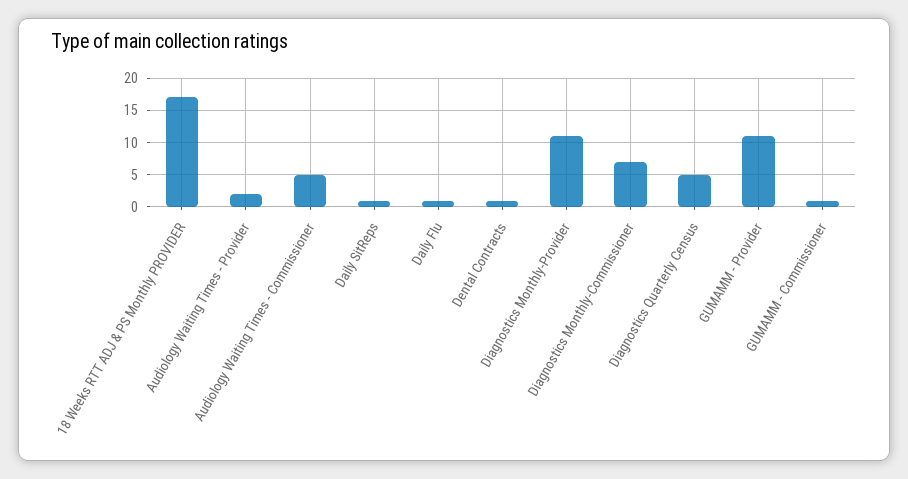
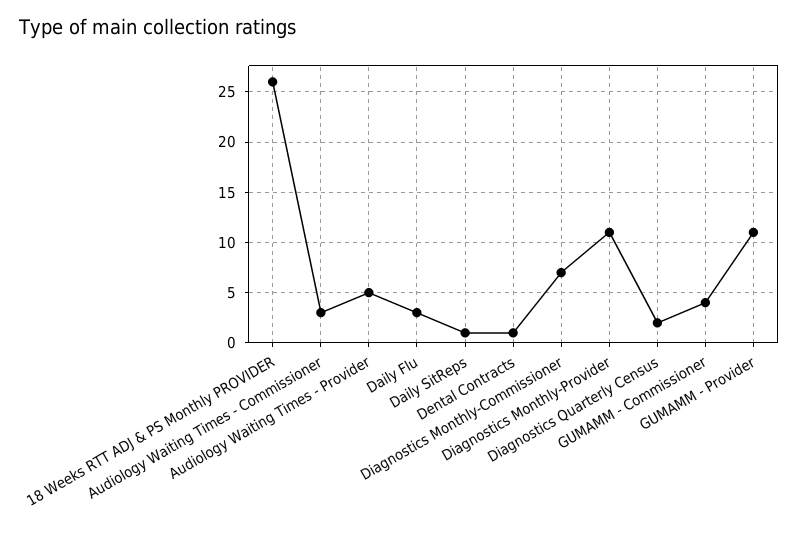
18 Weeks RTT ADJ & PS Monthly PROVIDER: 17 -> 26
Audiology Waiting Times - Provider: 2 -> 5
Audiology Waiting Times - Commissioner: 5 -> 3
Daily Flu: 1 -> 3
Diagnostics Quarterly Census: 5 -> 2
GUMAMM - Commissioner: 1 -> 4

